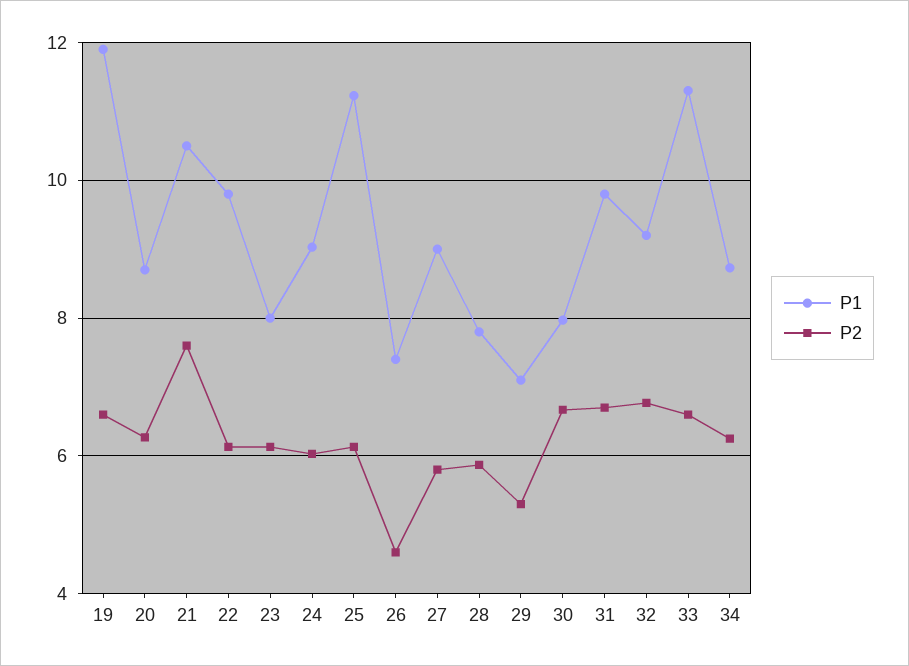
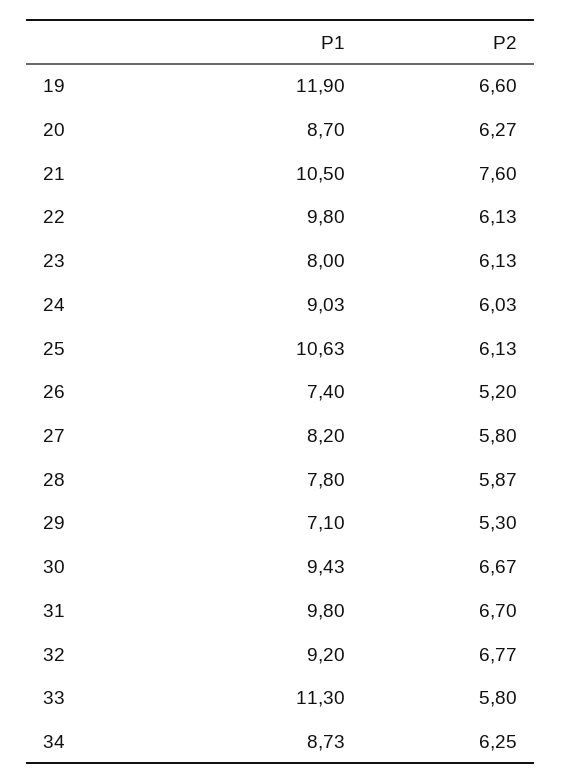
P1, 25: 11.2 -> 10.63
P2, 26: 4.6 -> 5.2
P1, 27: 9 -> 8.2
P1, 30: 8 -> 9.43
P2, 33: 6.6 -> 5.8

